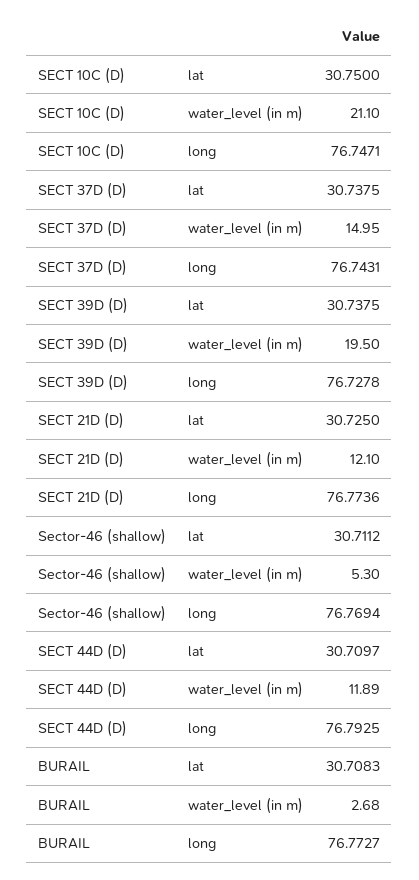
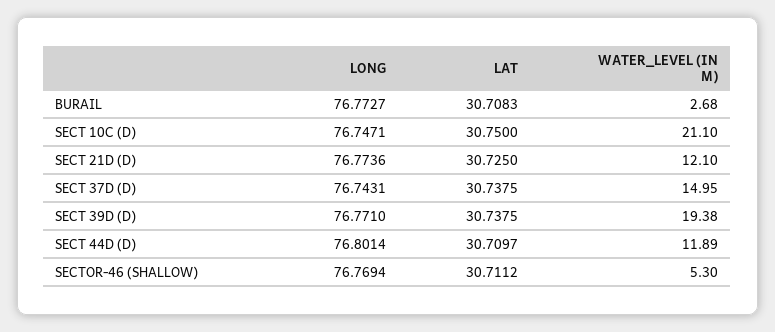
SECT 39D (D), water_level (in m): 19.5 -> 19.38
SECT 39D (D), long: 76.7278 -> 76.771
SECT 44D (D), long: 76.7925 -> 76.8014

